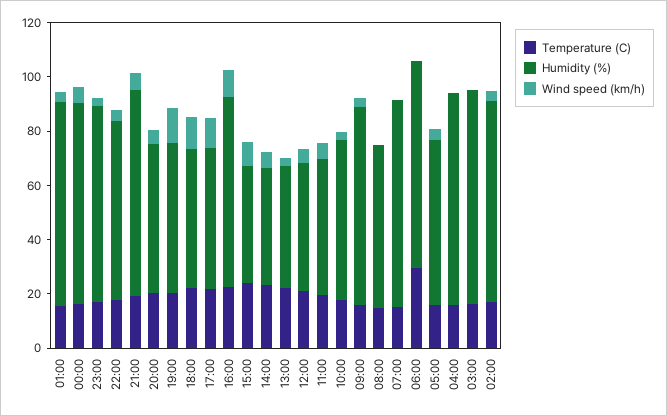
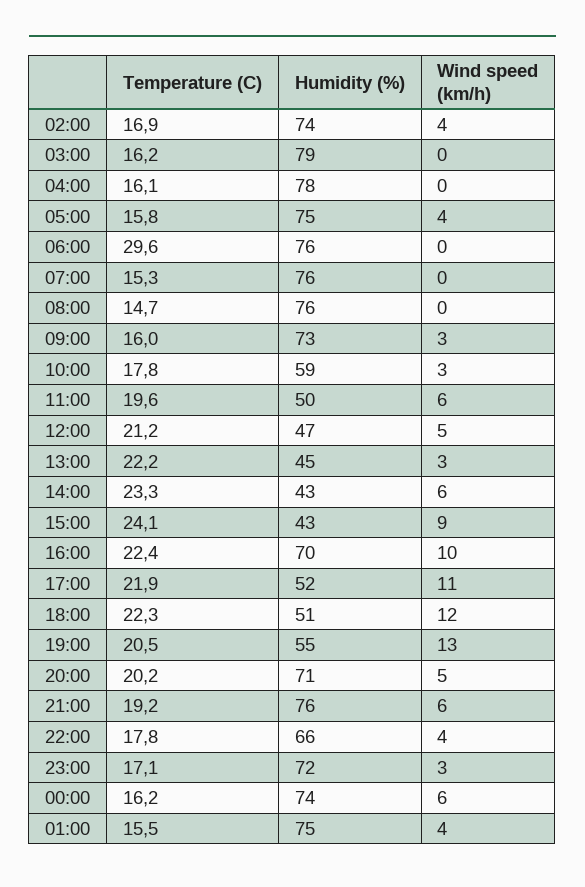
Humidity (%), 20:00: 55 -> 71
Humidity (%), 08:00: 60 -> 76
Humidity (%), 05:00: 60 -> 75

